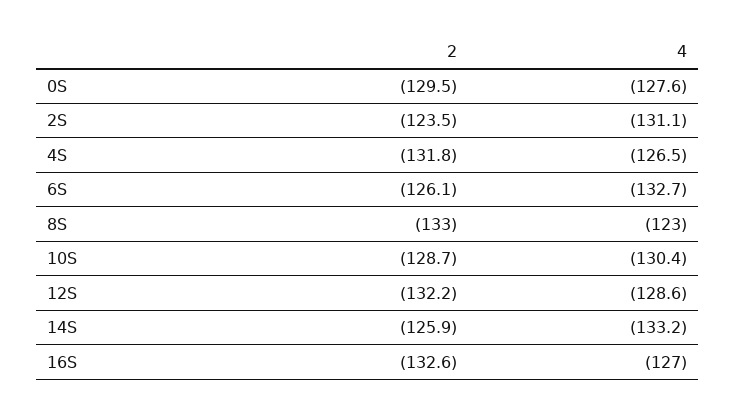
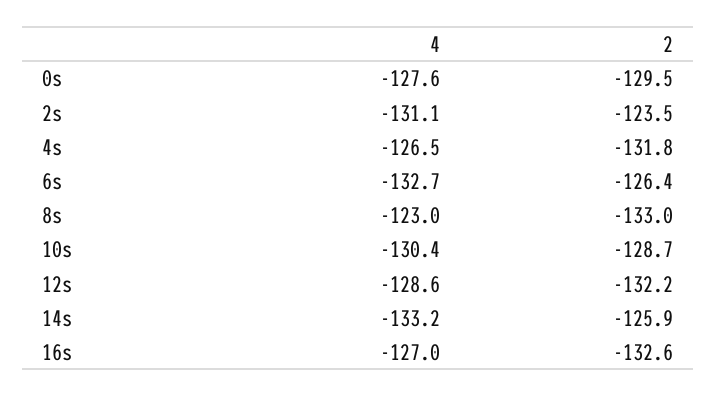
2, 6S: -126.1 -> -126.4

